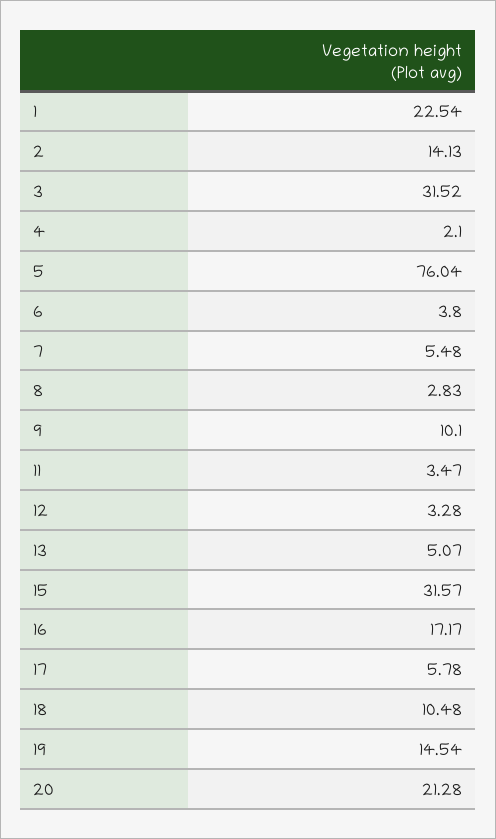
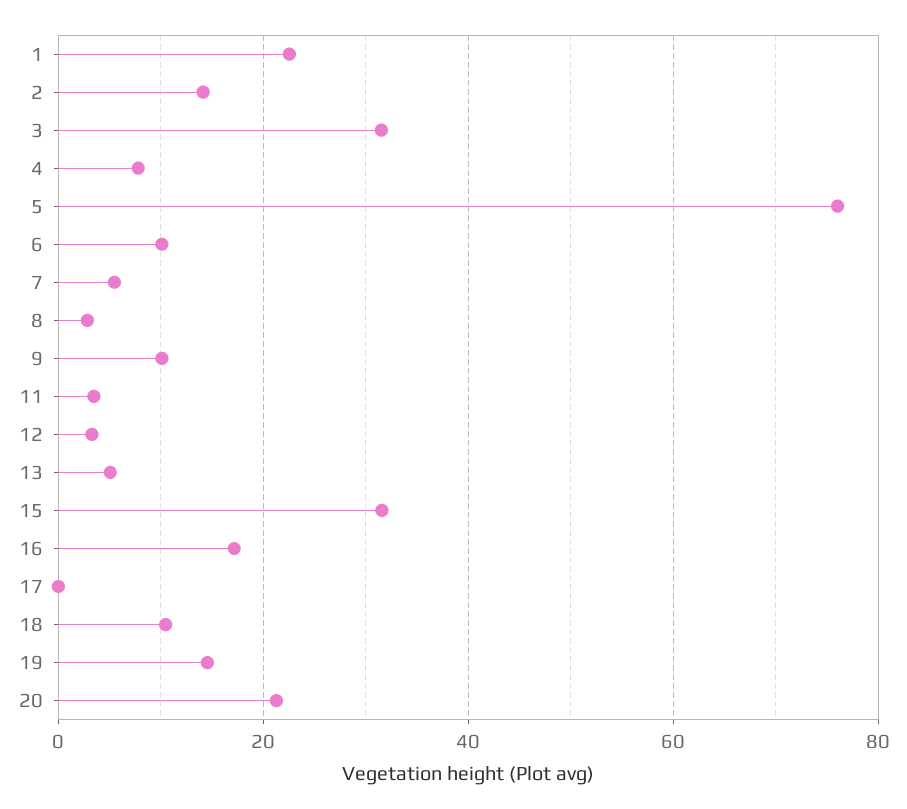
4: 2.1 -> 8
6: 3.8 -> 10
17: 5.78 -> 0

